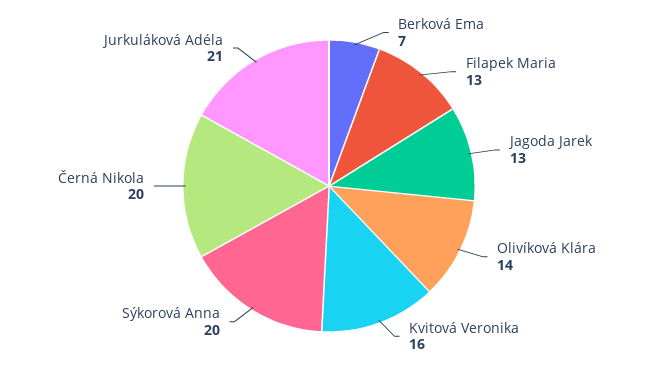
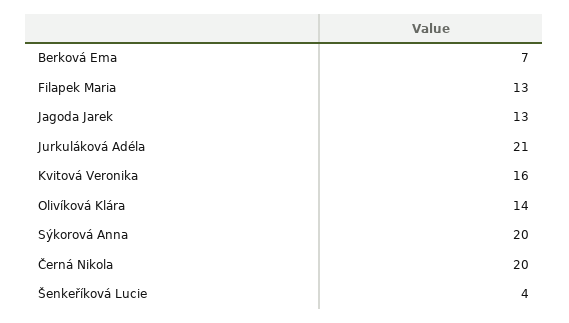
Šenkeříková Lucie: none -> 4

